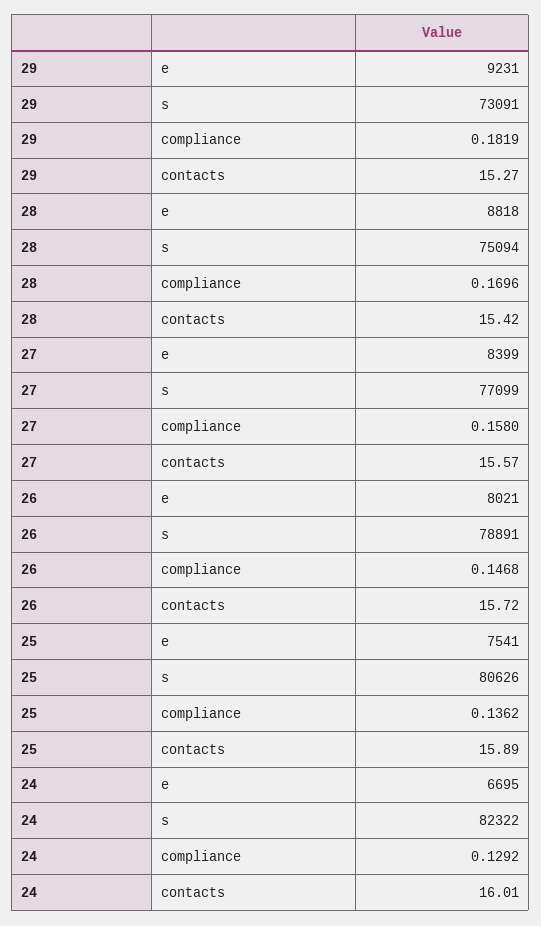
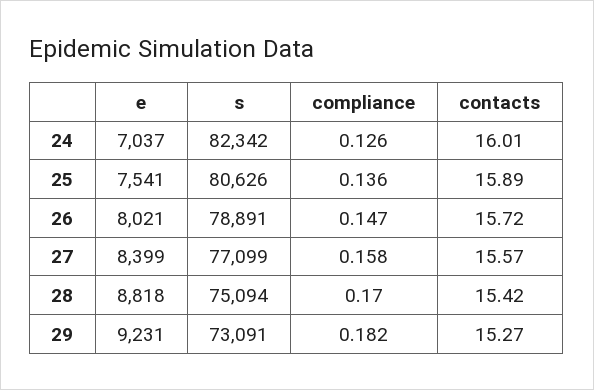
24, e: 6695 -> 7037
24, s: 82322 -> 82342
24, compliance: 0.1292 -> 0.126

